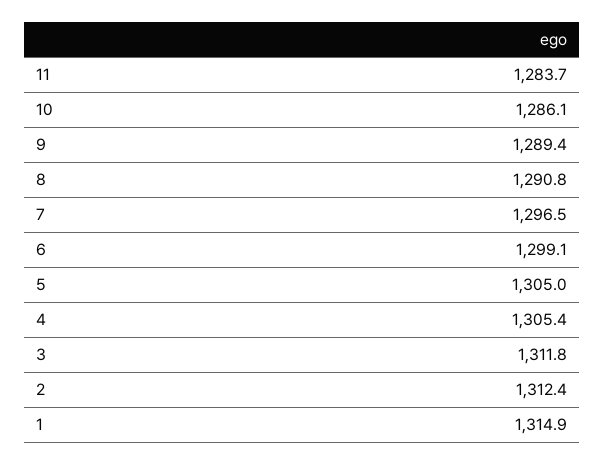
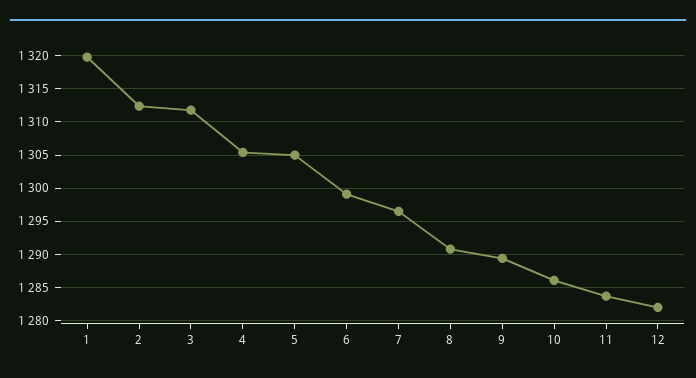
1: 1314.9 -> 1320
12: none -> 1282

